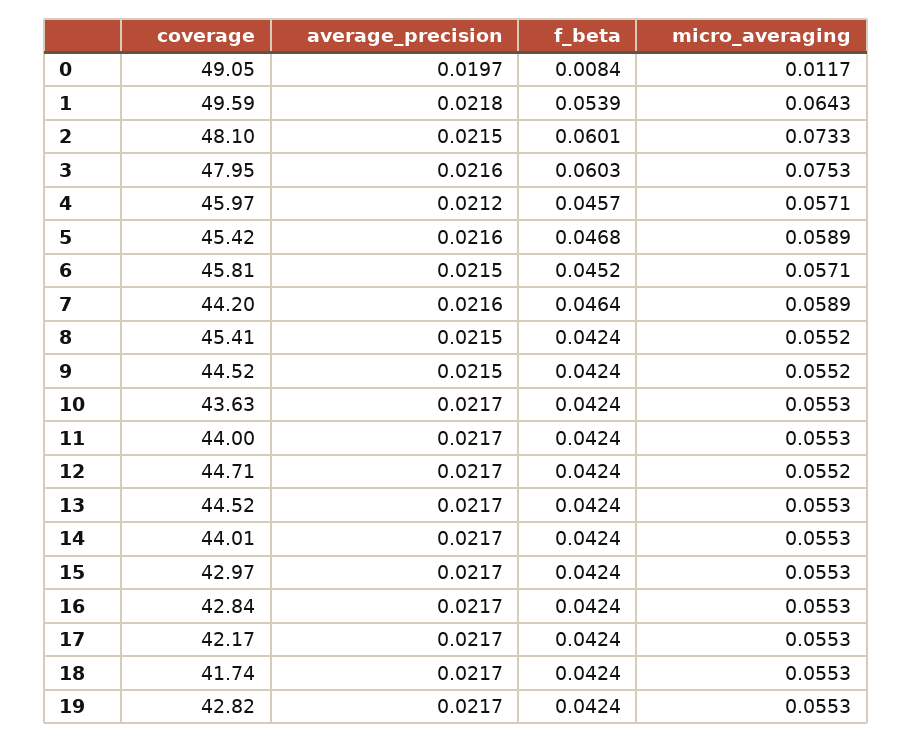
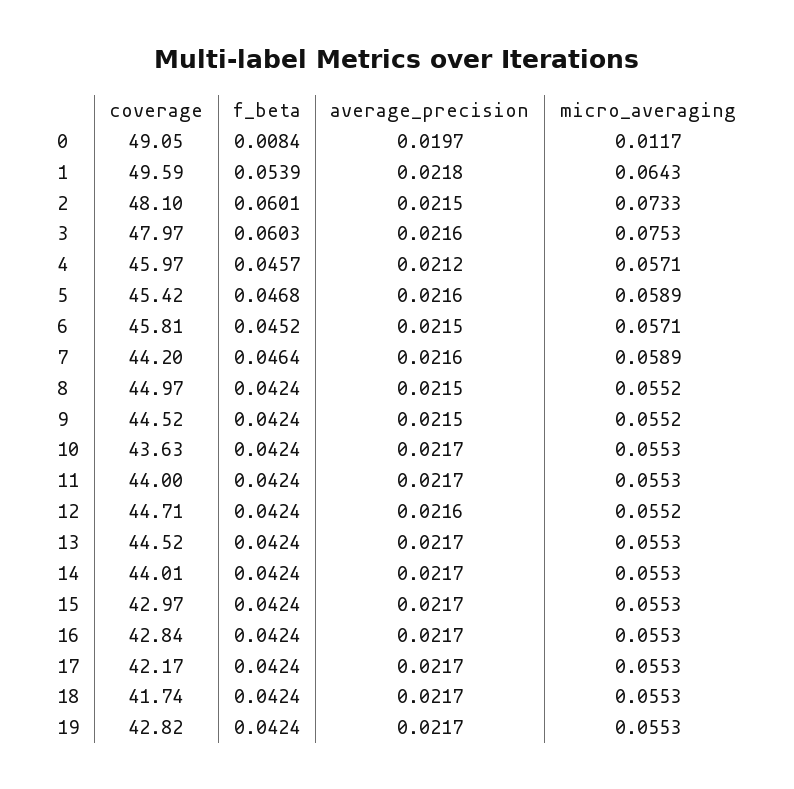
coverage, 3: 47.95 -> 47.97
coverage, 8: 45.41 -> 44.97
average_precision, 12: 0.0217 -> 0.0216

